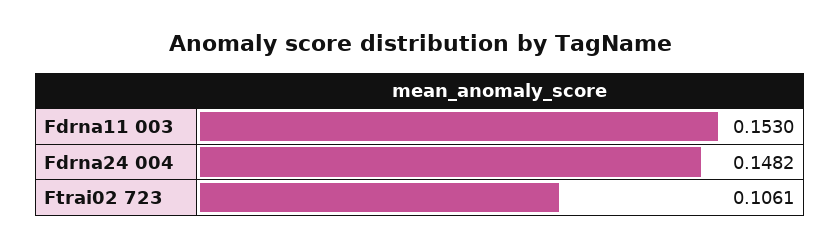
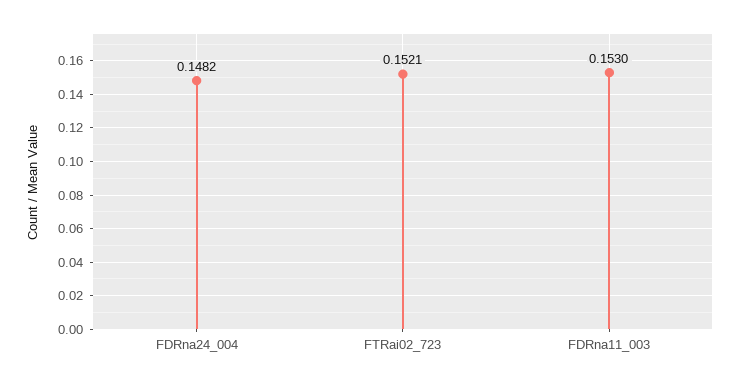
Ftrai02 723: 0.1061 -> 0.1521

